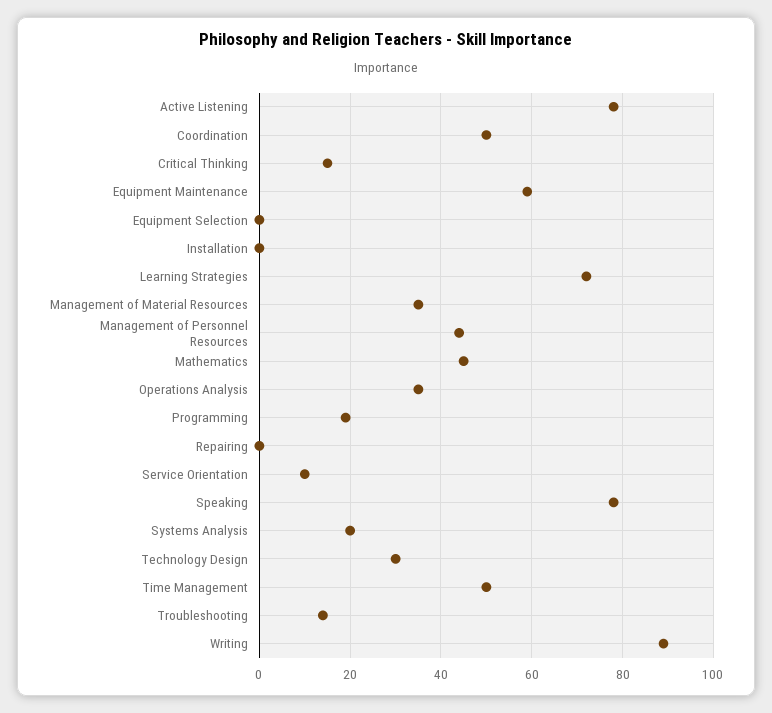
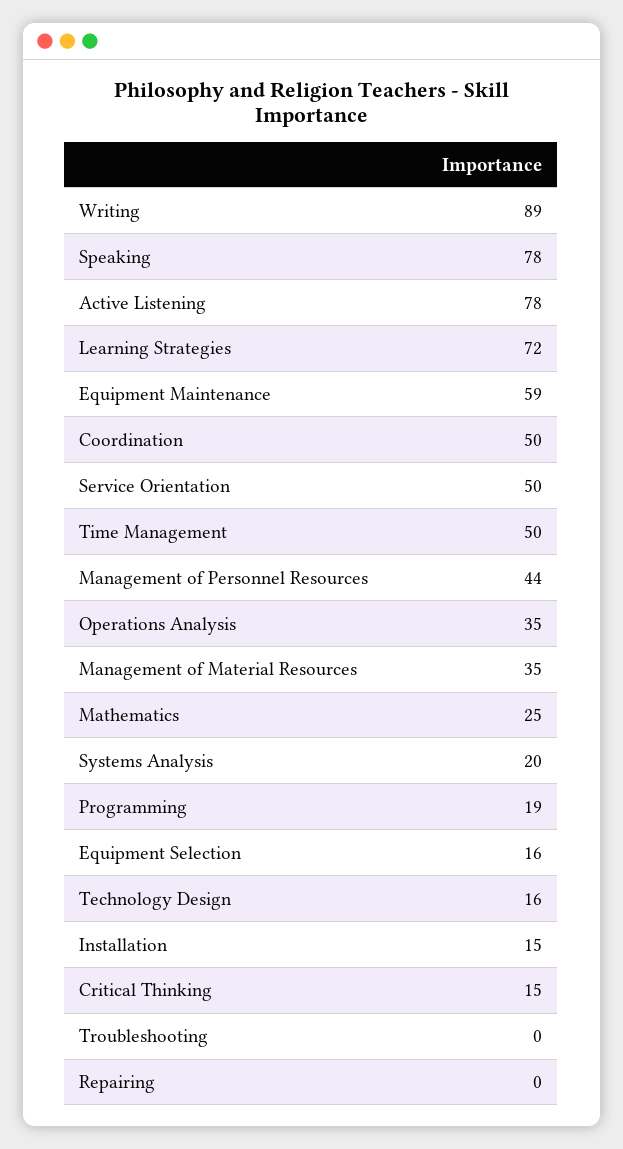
Equipment Selection: 0 -> 16
Installation: 0 -> 15
Mathematics: 45 -> 25
Service Orientation: 10 -> 50
Technology Design: 30 -> 16
Troubleshooting: 15 -> 0

